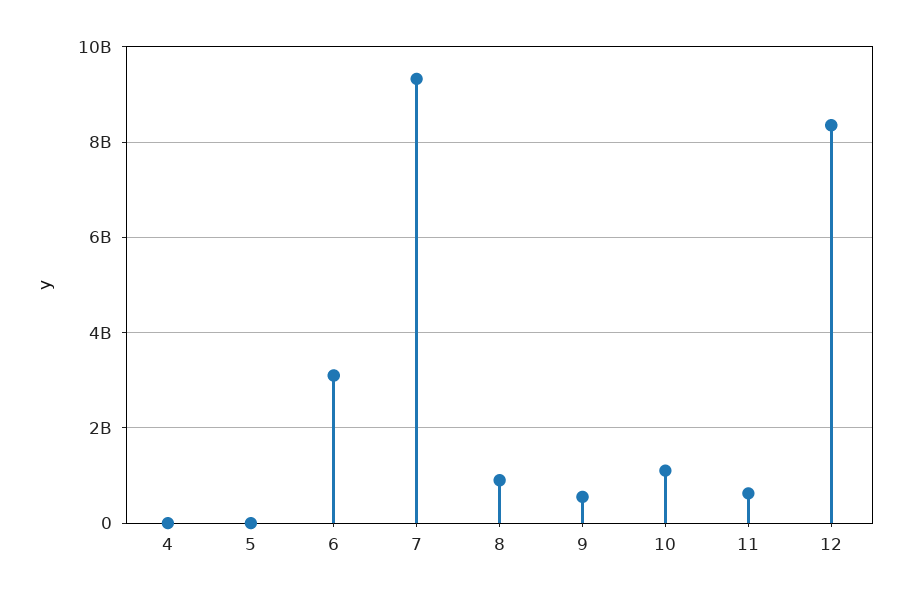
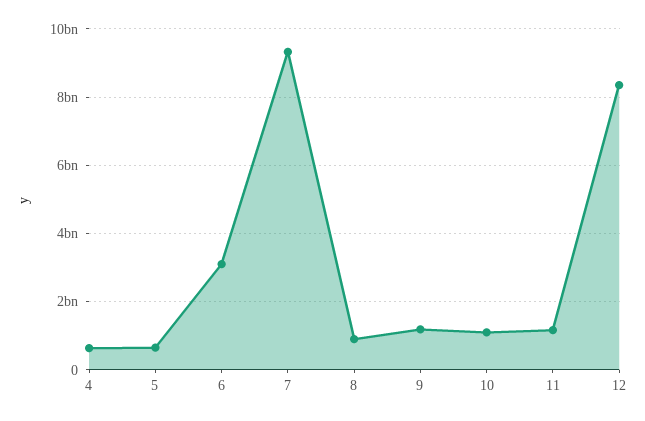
4: 0 -> 600000000
5: 0 -> 600000000
9: 600000000 -> 1200000000
11: 600000000 -> 1200000000

